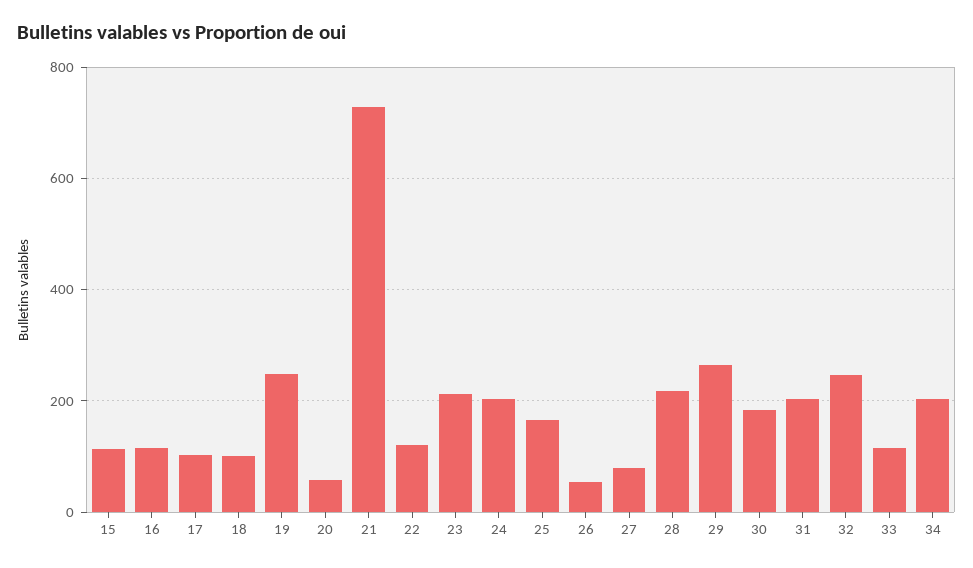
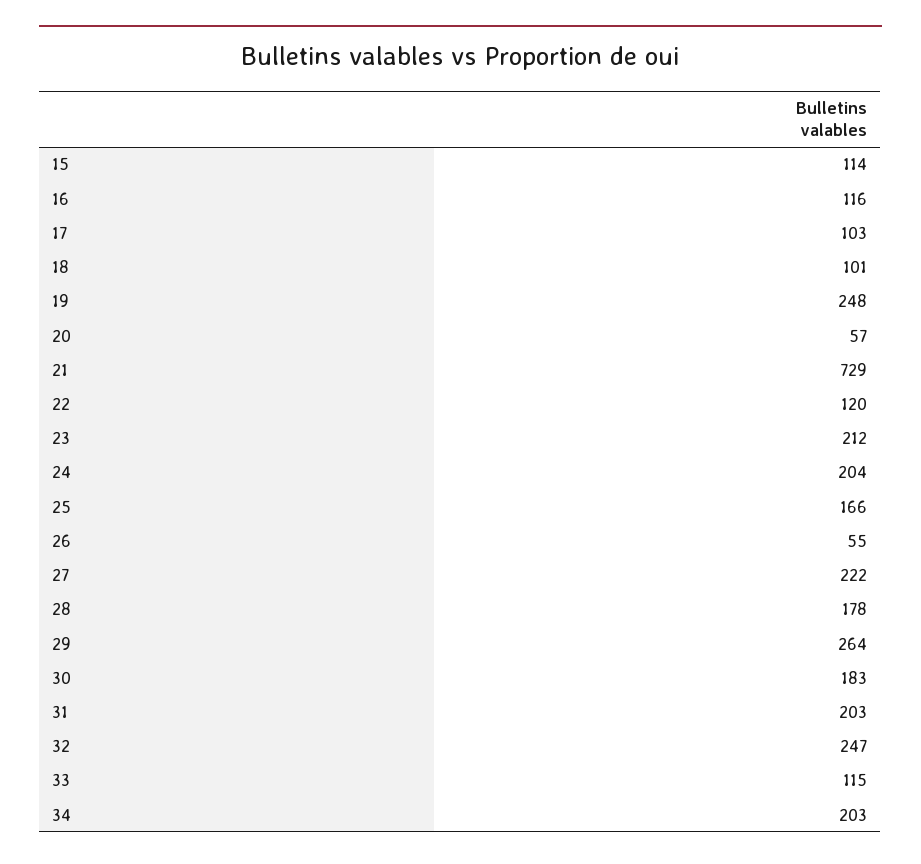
27: 80 -> 222
28: 220 -> 178

